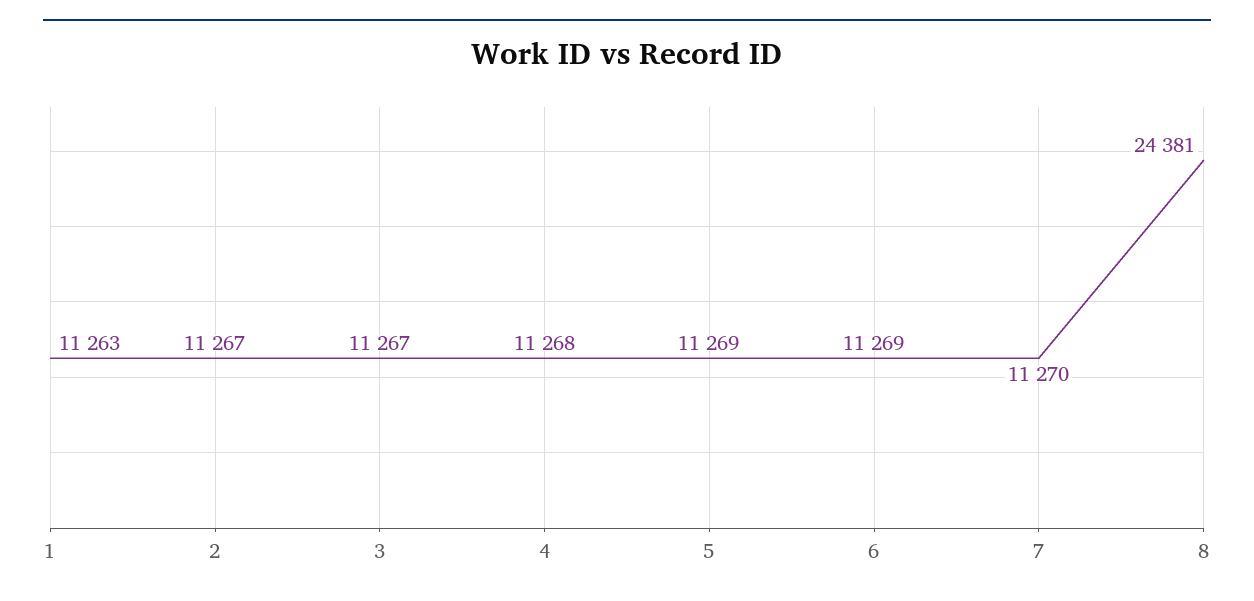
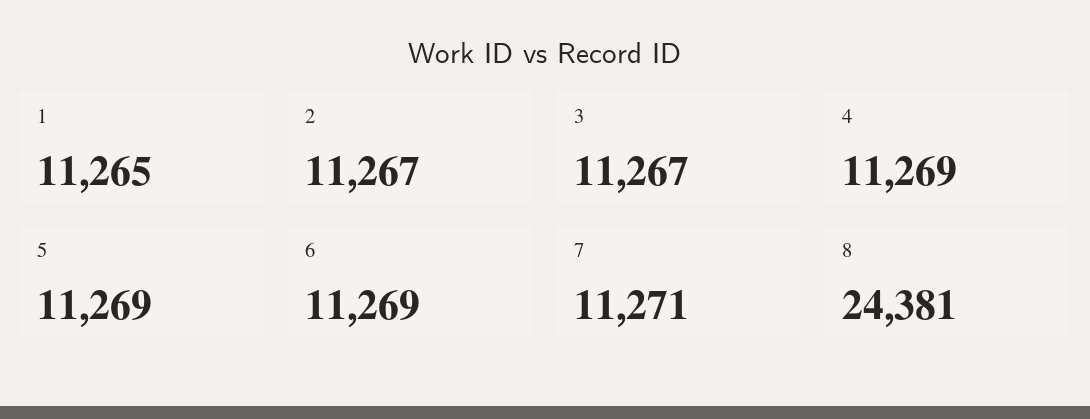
1: 11263 -> 11265
4: 11268 -> 11269
7: 11270 -> 11271

